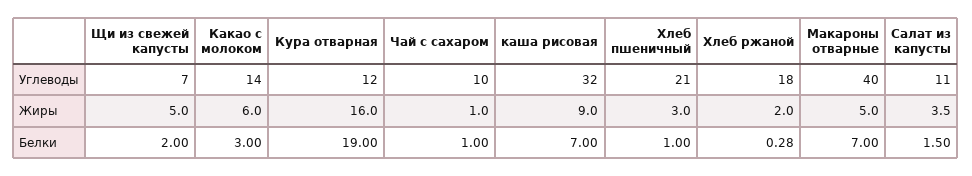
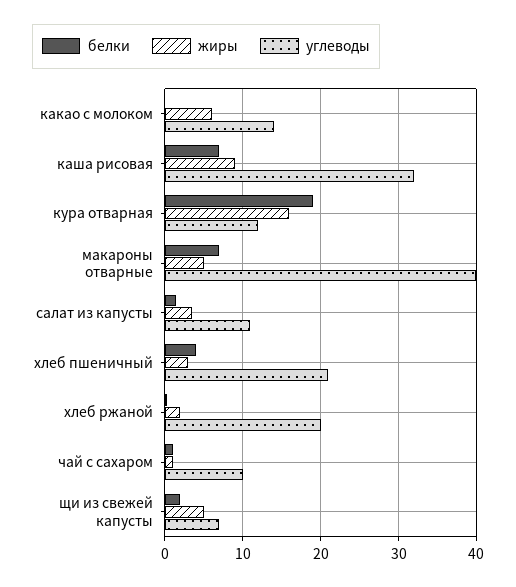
Углеводы, Хлеб ржаной: 18 -> 20
Белки, Какао с молоком: 3 -> 0
Белки, Хлеб пшеничный: 1 -> 4

